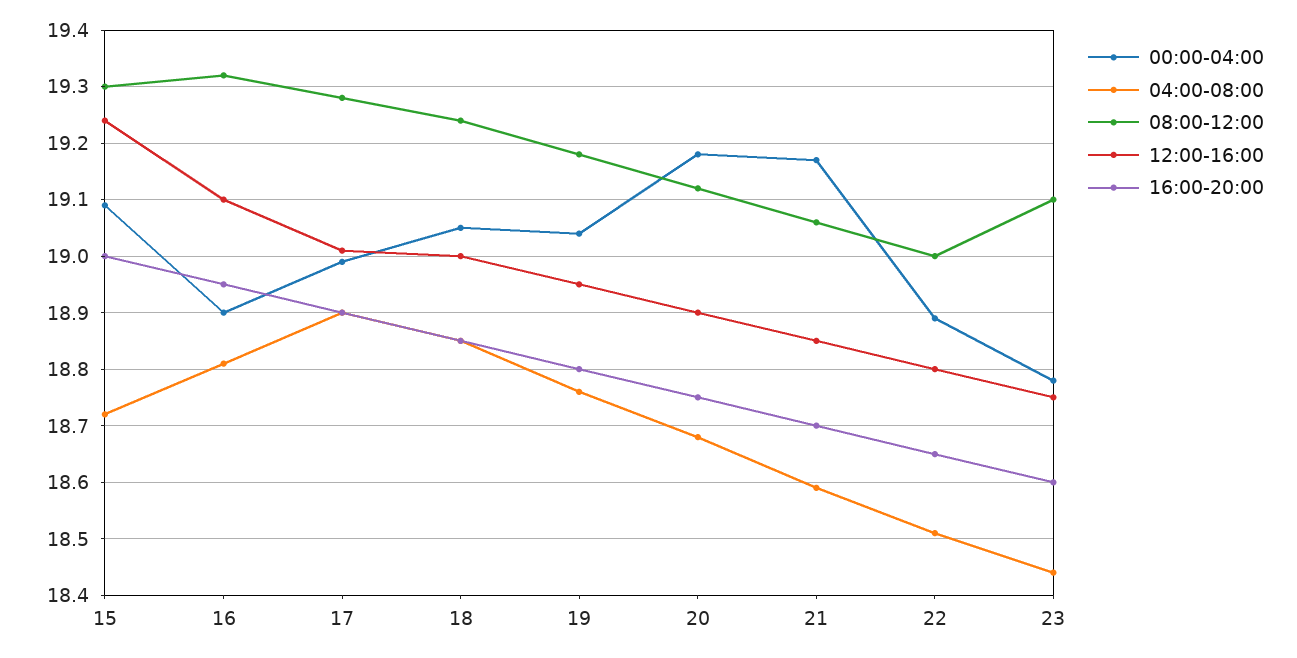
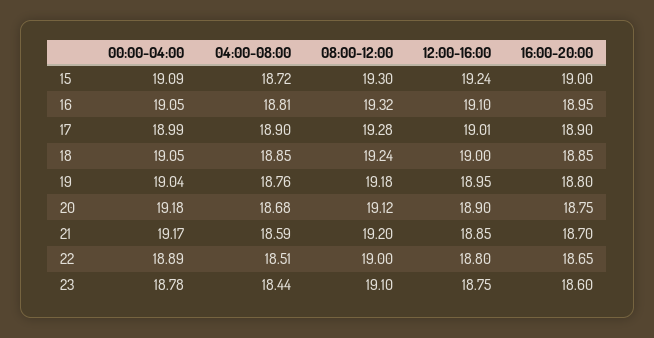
00:00-04:00, 16: 18.9 -> 19.05
08:00-12:00, 21: 19.05 -> 19.2

